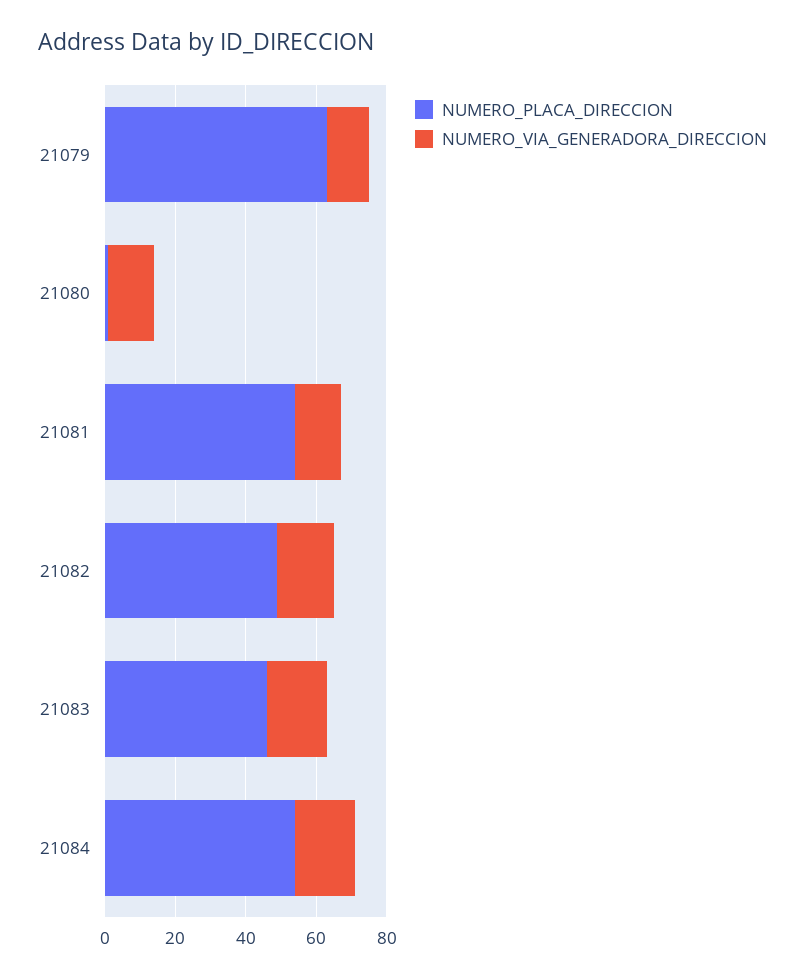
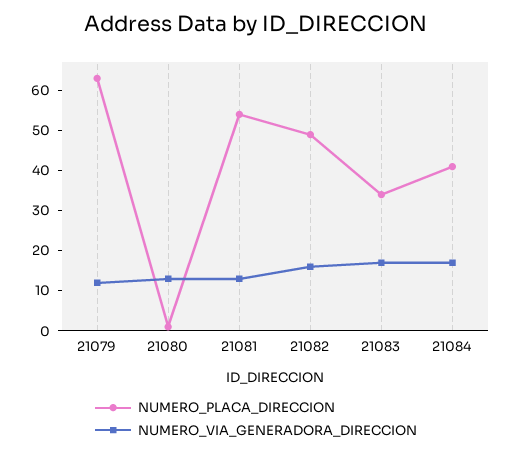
NUMERO_PLACA_DIRECCION, 21083: 45 -> 35
NUMERO_PLACA_DIRECCION, 21084: 55 -> 40

